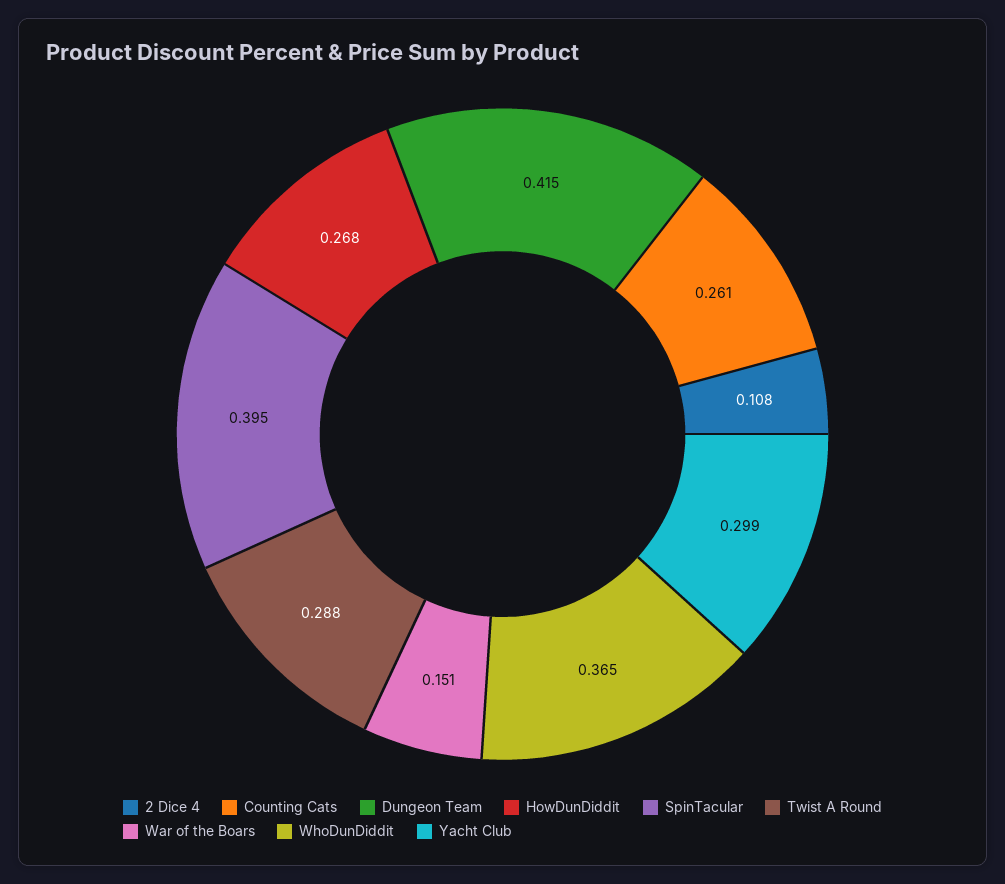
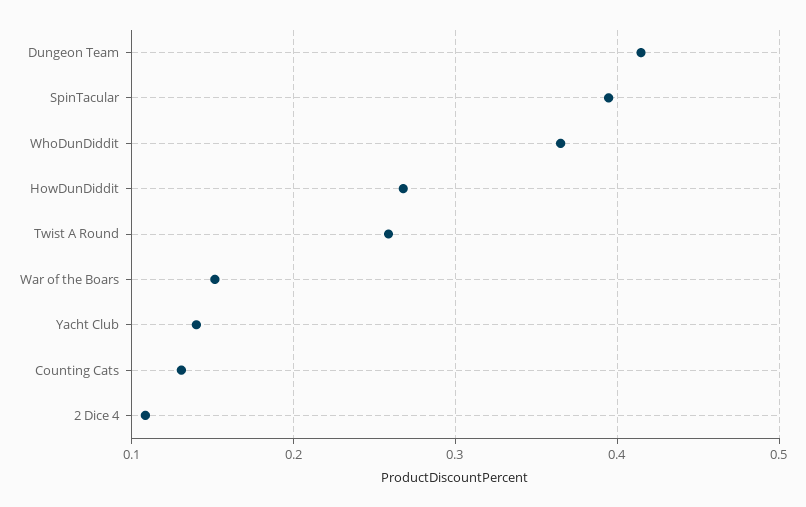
Counting Cats: 0.261 -> 0.13
Twist A Round: 0.288 -> 0.26
Yacht Club: 0.299 -> 0.14

